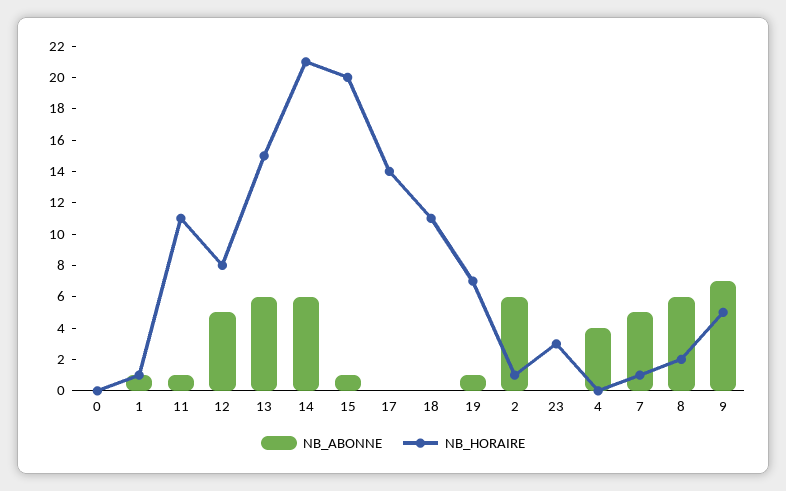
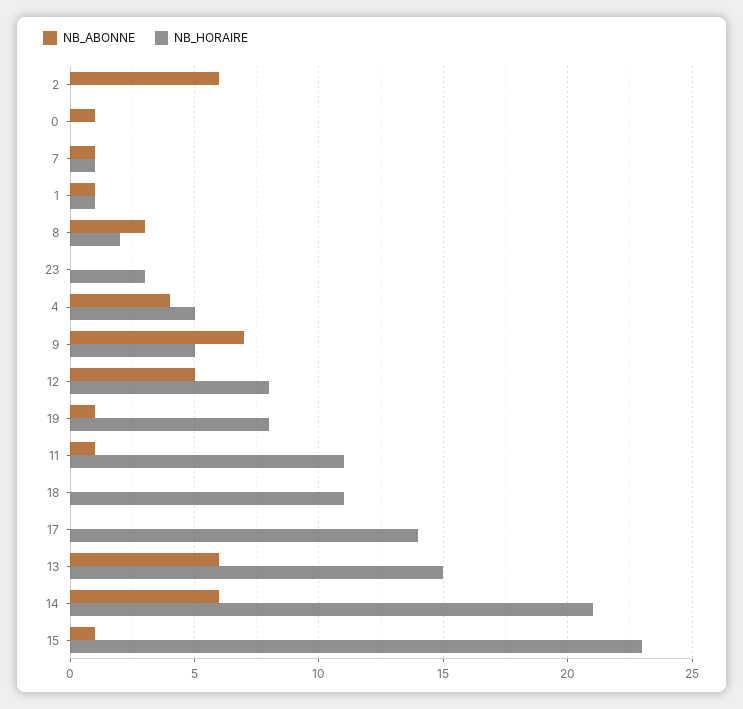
NB_ABONNE, 0: 0 -> 1
NB_HORAIRE, 15: 20 -> 23
NB_HORAIRE, 19: 7 -> 8
NB_HORAIRE, 2: 1 -> 0
NB_HORAIRE, 4: 0 -> 5
NB_ABONNE, 7: 5 -> 1
NB_ABONNE, 8: 6 -> 3

